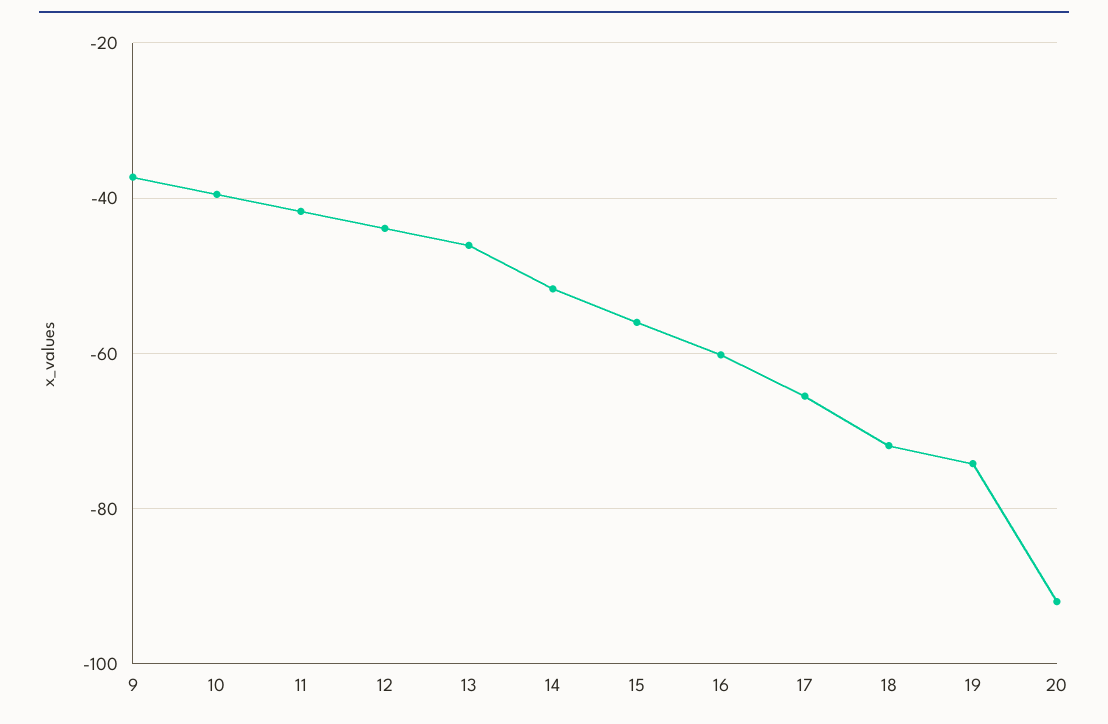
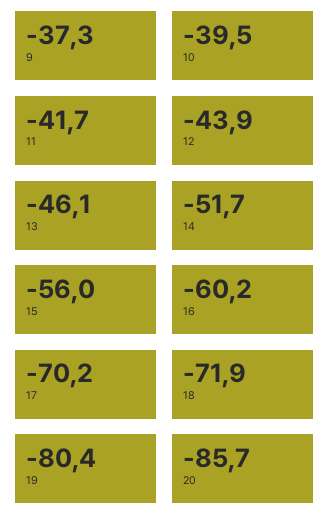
17: -66 -> -70.2
19: -74 -> -80.4
20: -92 -> -85.7

